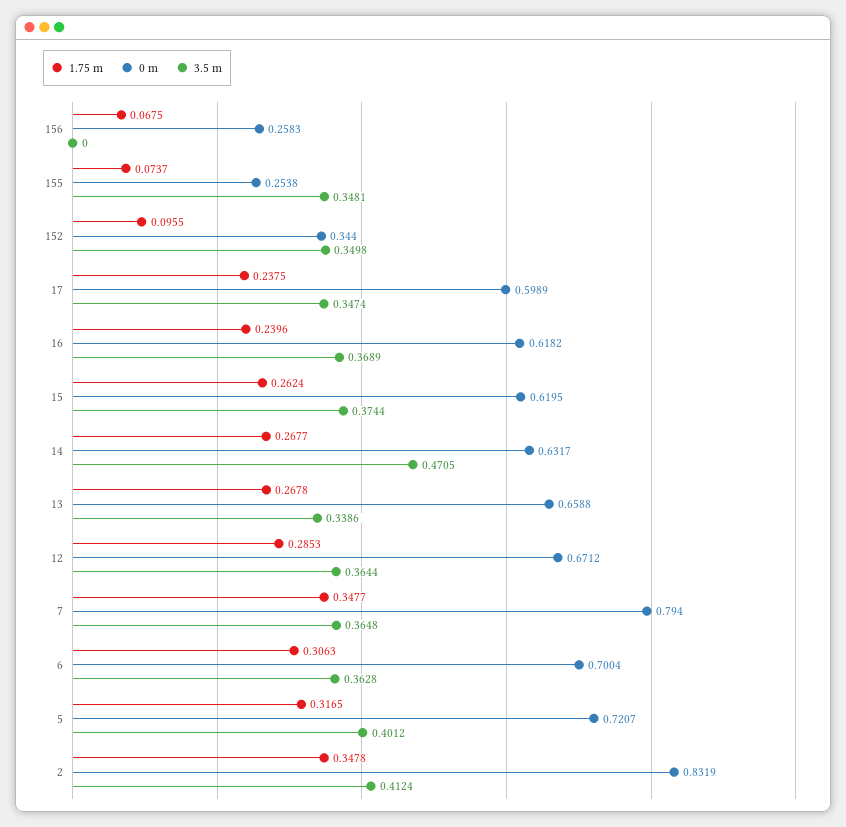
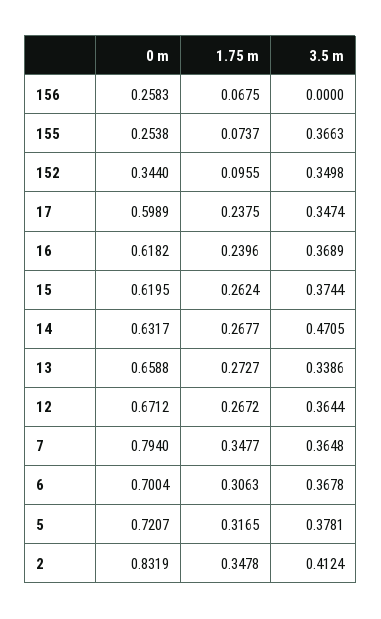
3.5 m, 155: 0.3481 -> 0.3663
1.75 m, 13: 0.2678 -> 0.2727
1.75 m, 12: 0.2853 -> 0.2672
3.5 m, 6: 0.3628 -> 0.3678
3.5 m, 5: 0.4012 -> 0.3781

